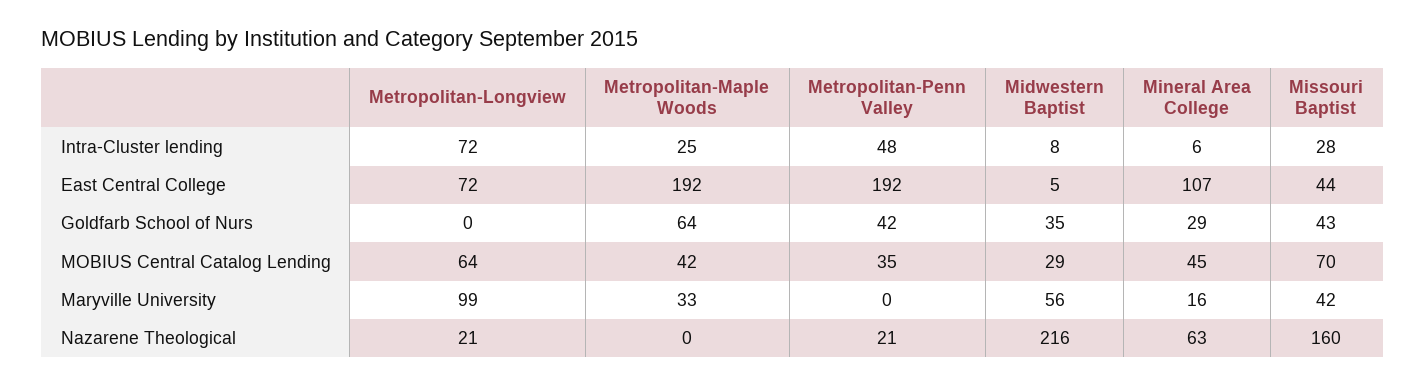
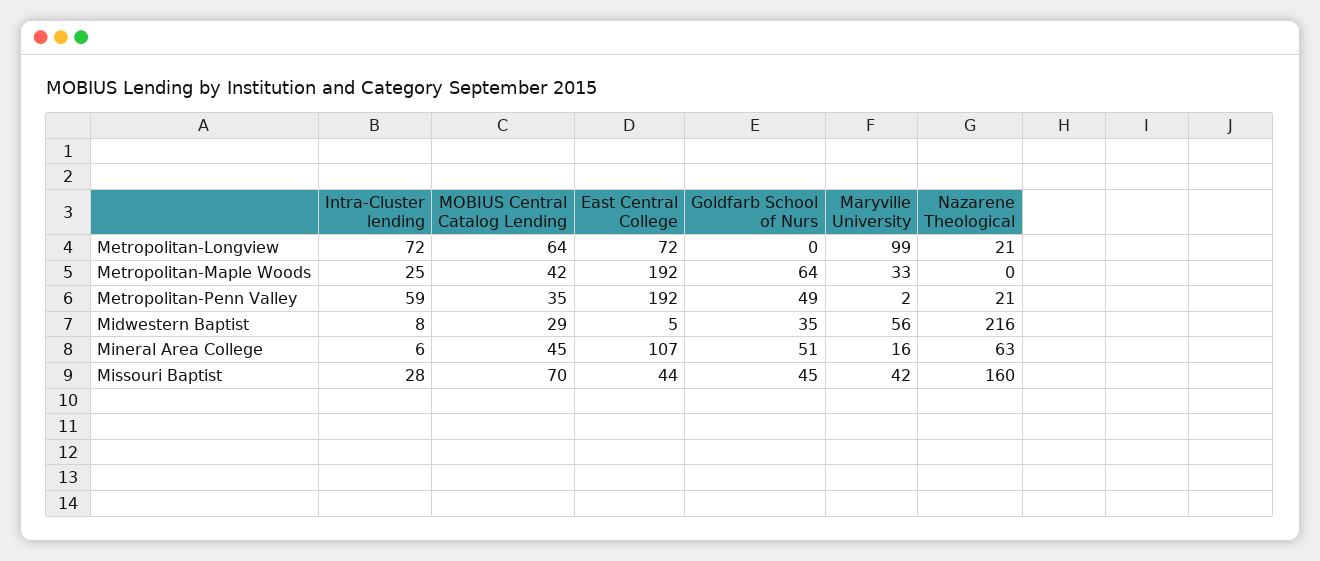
Metropolitan-Penn Valley, Intra-Cluster lending: 48 -> 59
Metropolitan-Penn Valley, Goldfarb School of Nurs: 42 -> 49
Mineral Area College, Goldfarb School of Nurs: 29 -> 51
Missouri Baptist, Goldfarb School of Nurs: 43 -> 45
Metropolitan-Penn Valley, Maryville University: 0 -> 2

